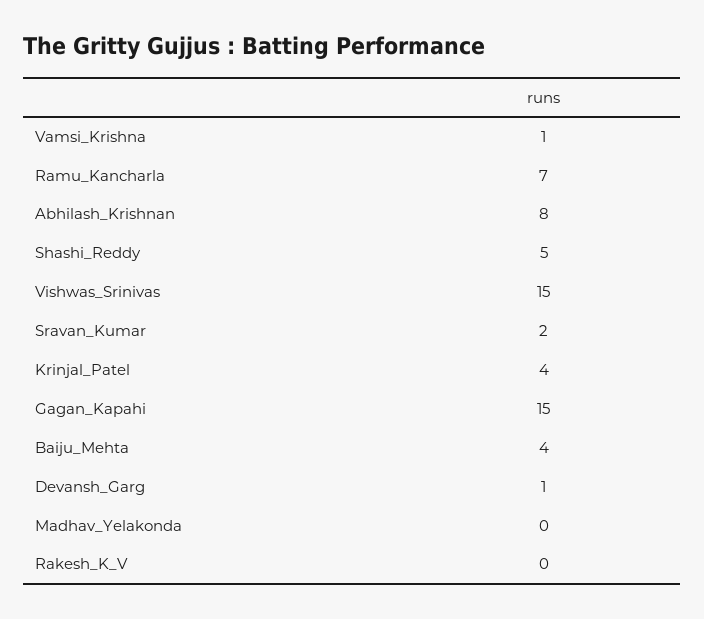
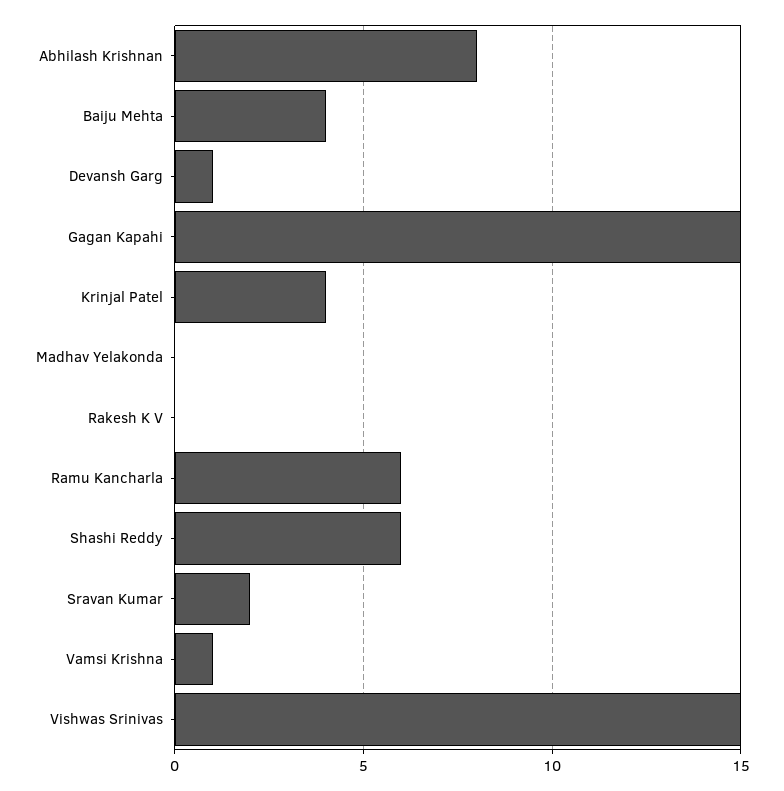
Ramu_Kancharla: 7 -> 6
Shashi_Reddy: 5 -> 6

